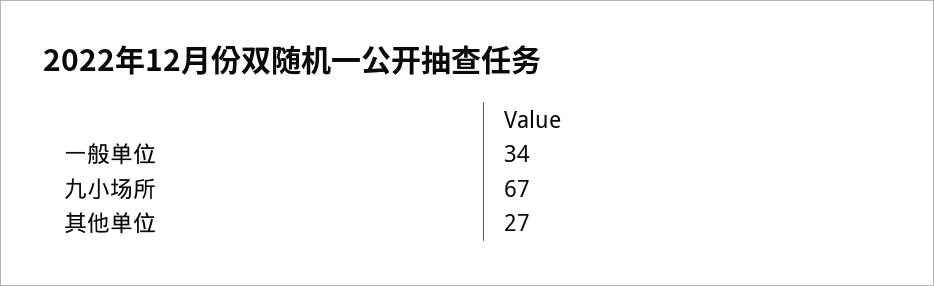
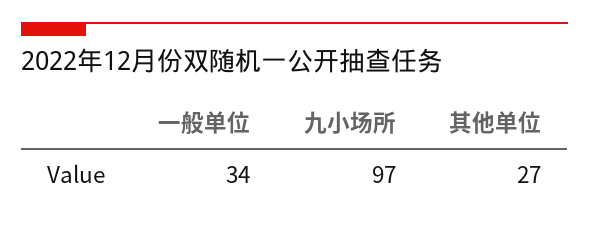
九小场所: 67 -> 97

